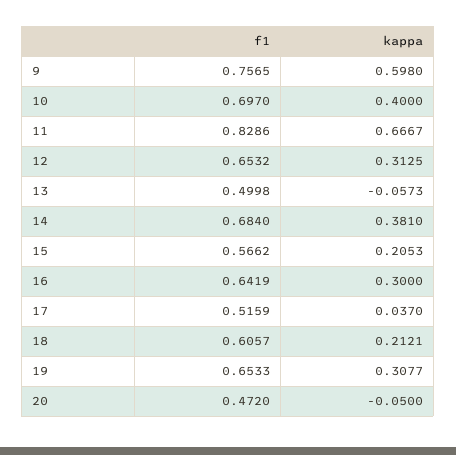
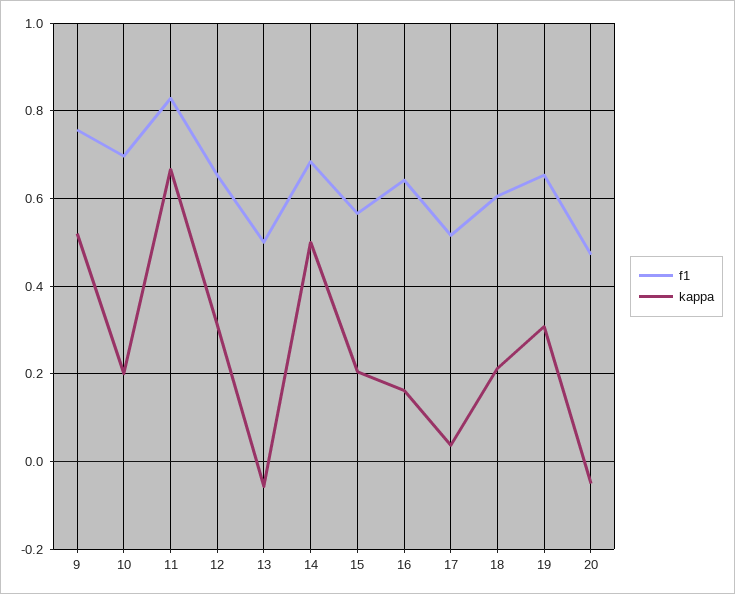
kappa, 9: 0.598 -> 0.52
kappa, 10: 0.4 -> 0.2
kappa, 14: 0.381 -> 0.5
kappa, 16: 0.3 -> 0.16

